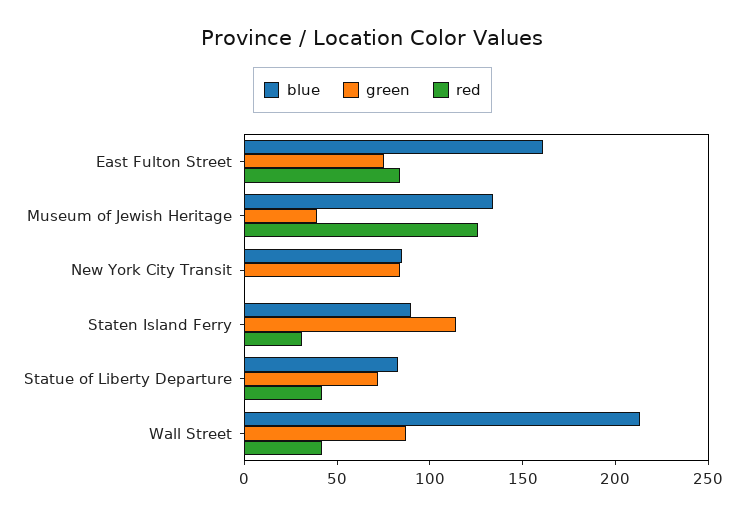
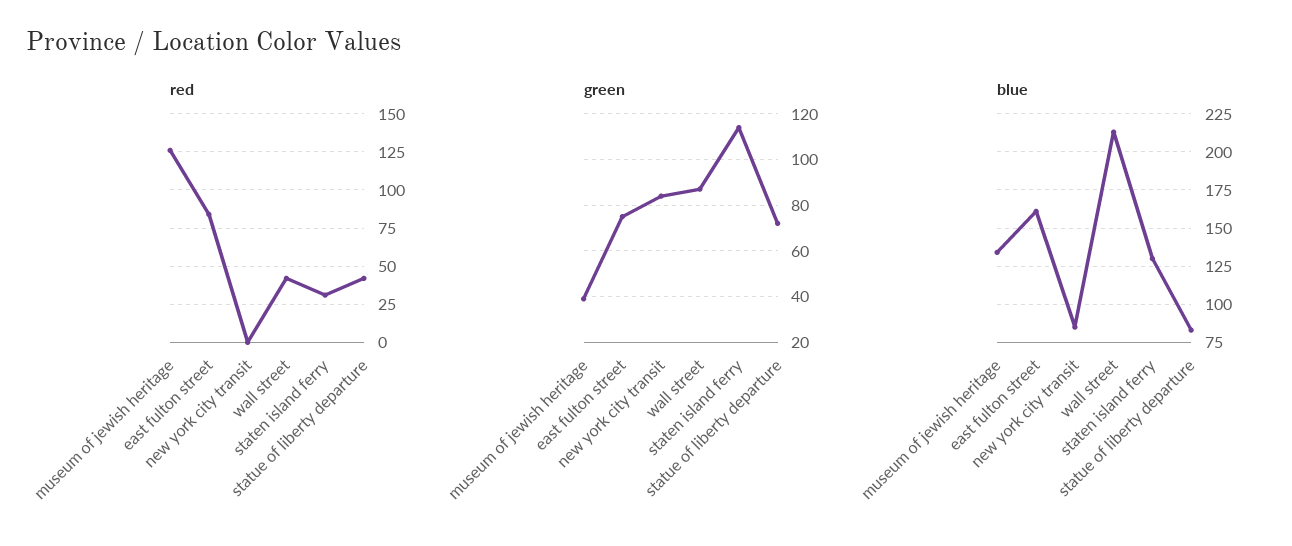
blue, Staten Island Ferry: 90 -> 130

